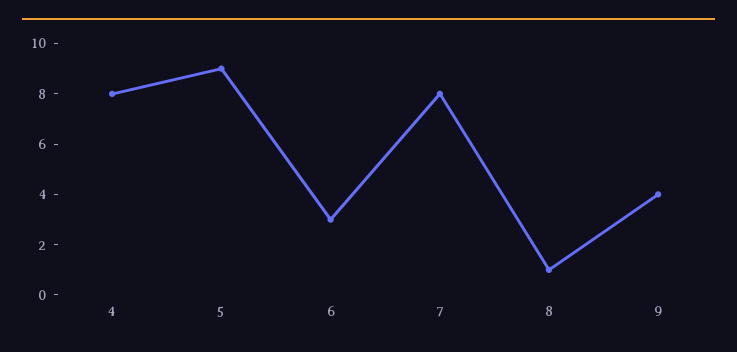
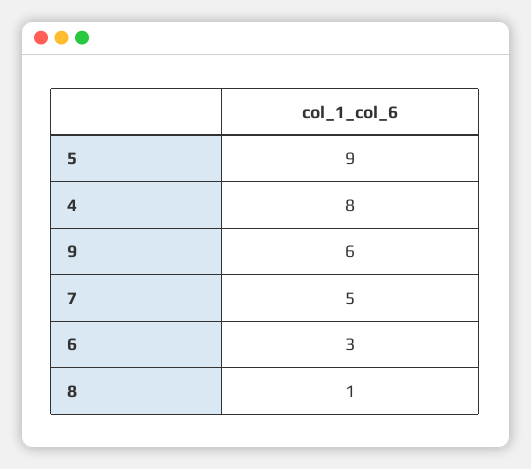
7: 8 -> 5
9: 4 -> 6

